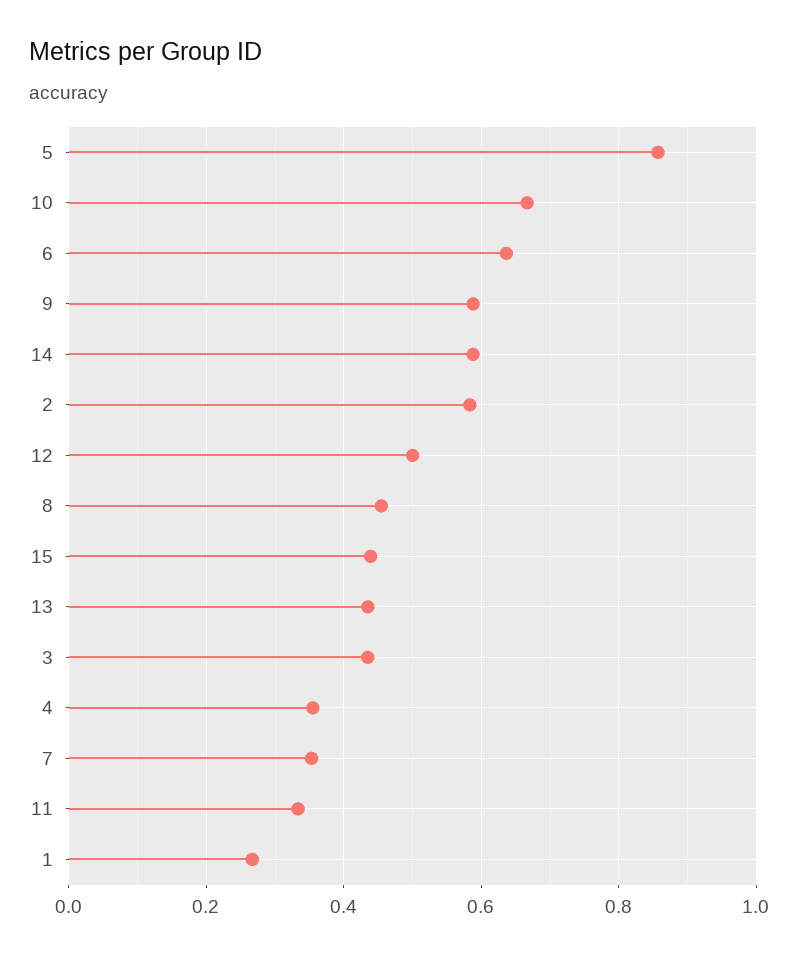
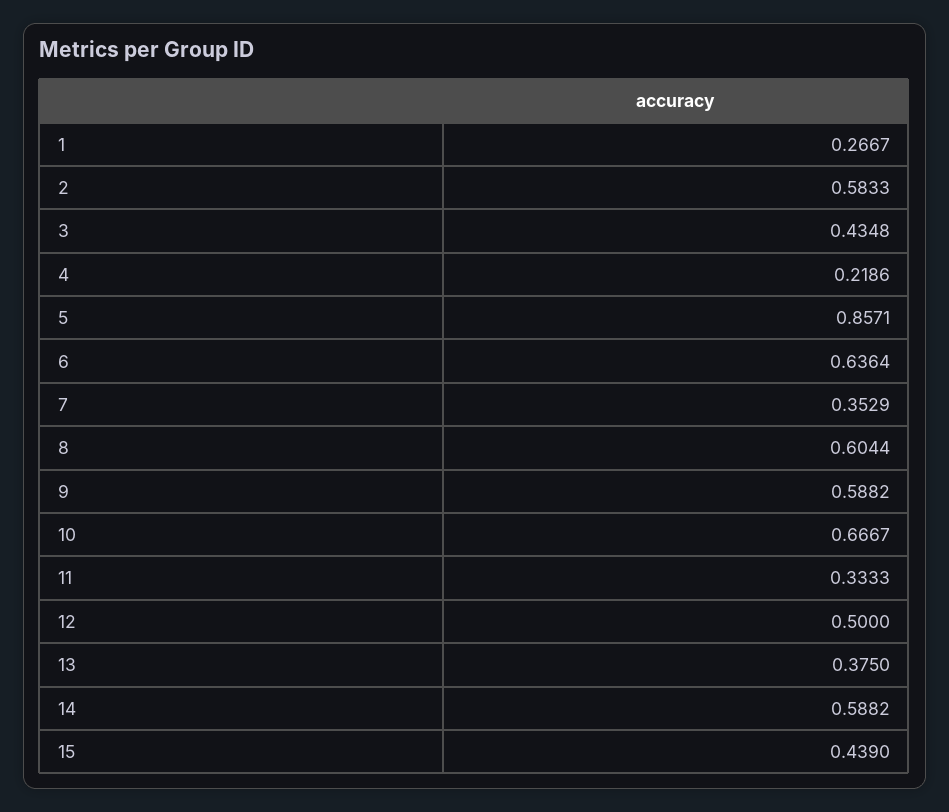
8: 0.46 -> 0.6044
13: 0.44 -> 0.375
4: 0.36 -> 0.2186

